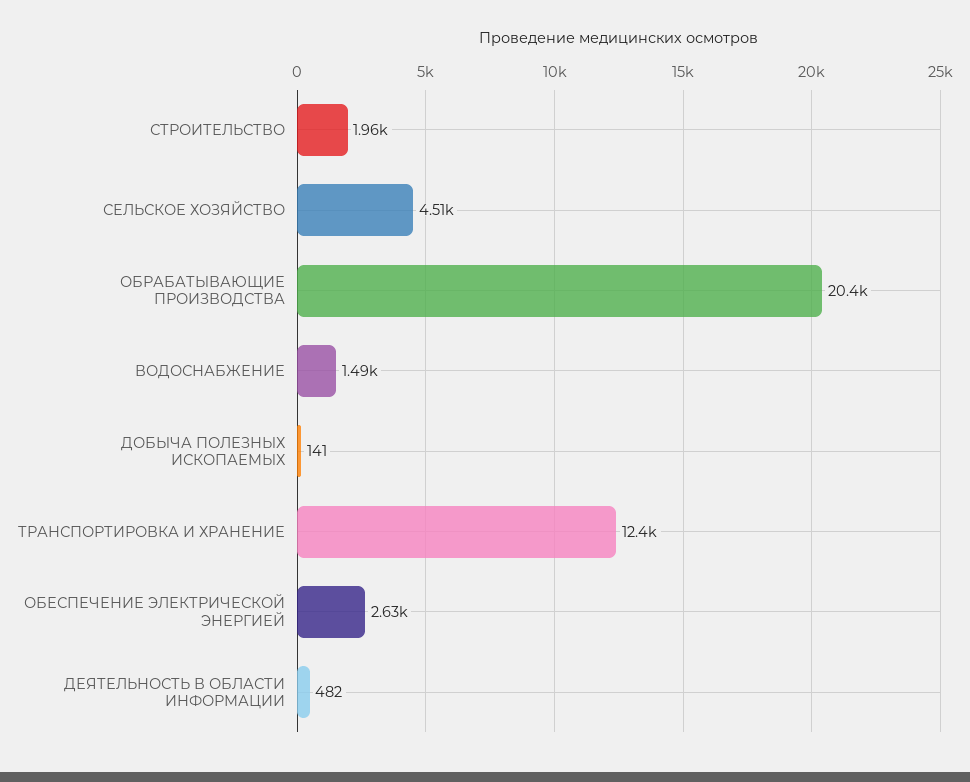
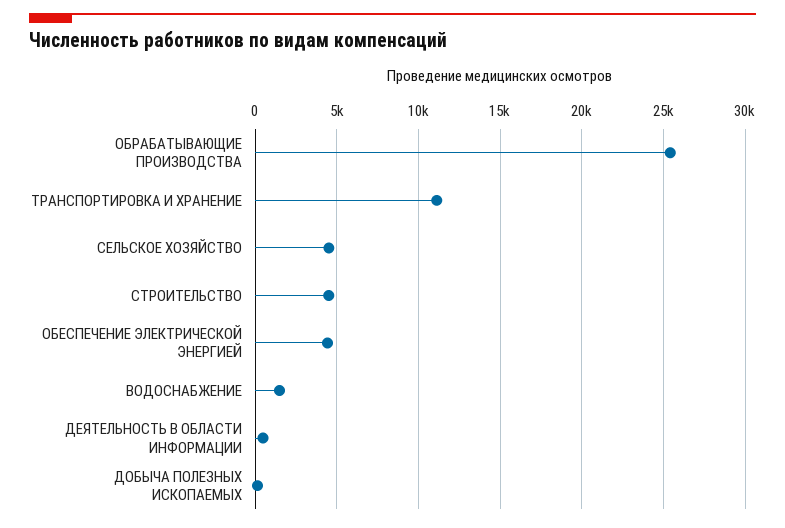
СТРОИТЕЛЬСТВО: 1960 -> 4500
ОБРАБАТЫВАЮЩИЕ ПРОИЗВОДСТВА: 20400 -> 25500
ТРАНСПОРТИРОВКА И ХРАНЕНИЕ: 12400 -> 11000
ОБЕСПЕЧЕНИЕ ЭЛЕКТРИЧЕСКОЙ ЭНЕРГИЕЙ: 2630 -> 4500

